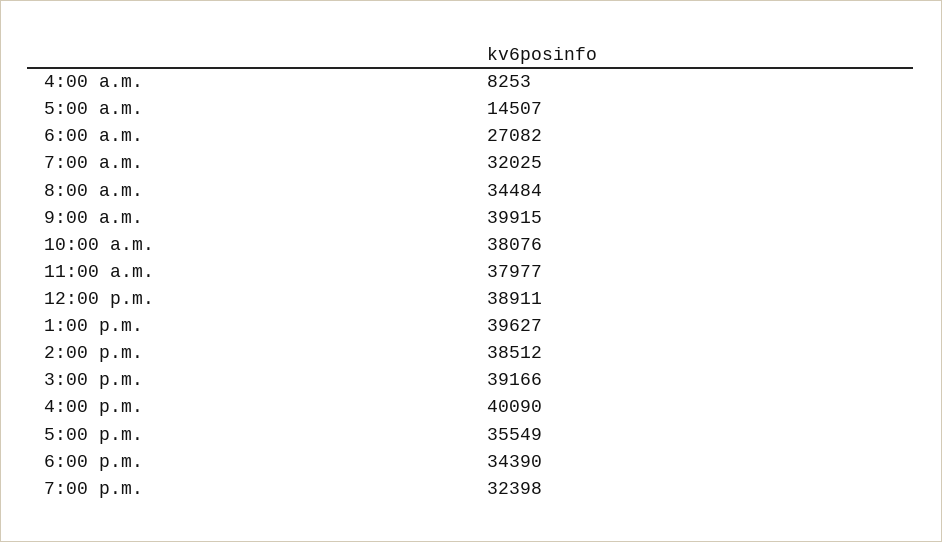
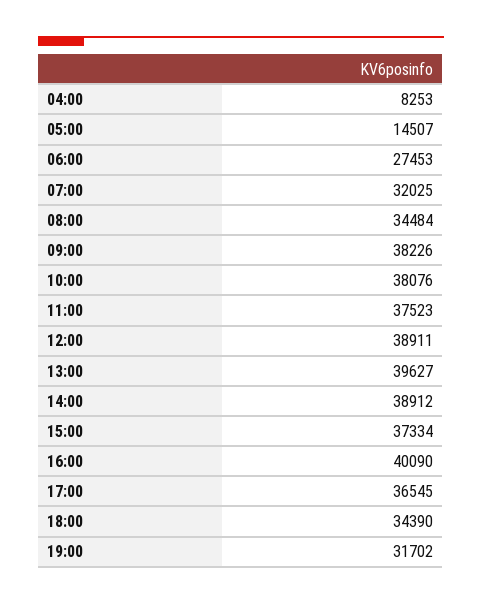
6:00 a.m.: 27082 -> 27453
9:00 a.m.: 39915 -> 38226
11:00 a.m.: 37977 -> 37523
2:00 p.m.: 38512 -> 38912
3:00 p.m.: 39166 -> 37334
5:00 p.m.: 35549 -> 36545
7:00 p.m.: 32398 -> 31702

